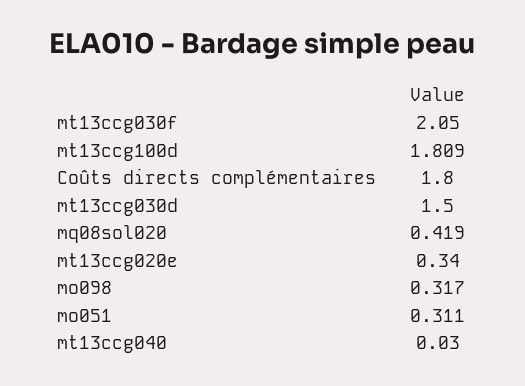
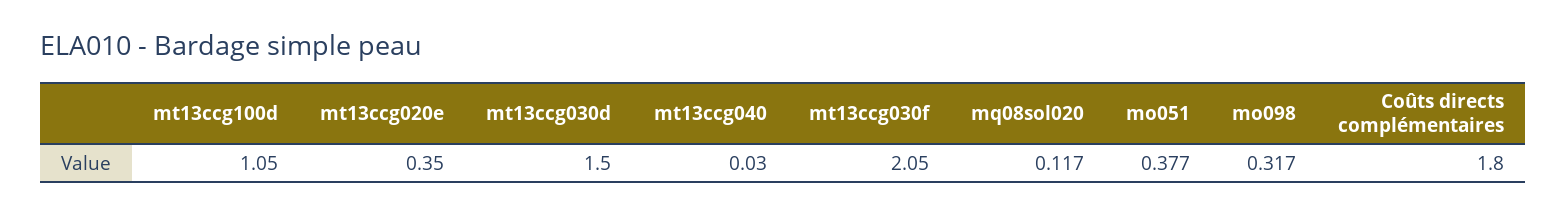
mt13ccg100d: 1.809 -> 1.05
mq08sol020: 0.419 -> 0.117
mt13ccg020e: 0.34 -> 0.35
mo051: 0.311 -> 0.377

